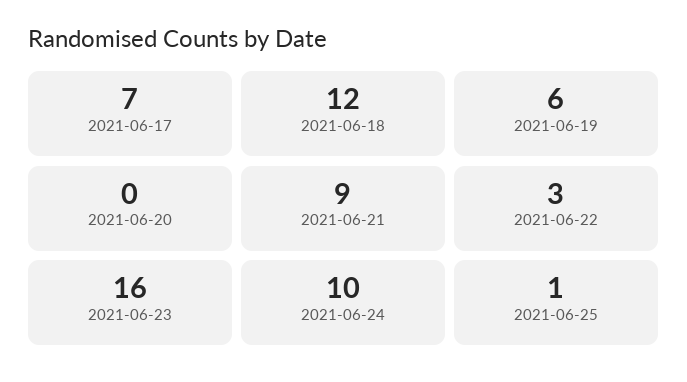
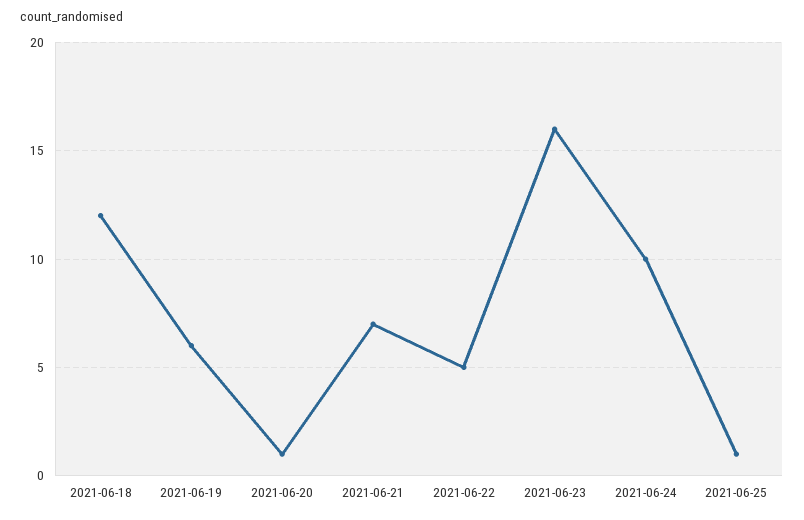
2021-06-17: 7 -> none
2021-06-20: 0 -> 1
2021-06-21: 9 -> 7
2021-06-22: 3 -> 5

